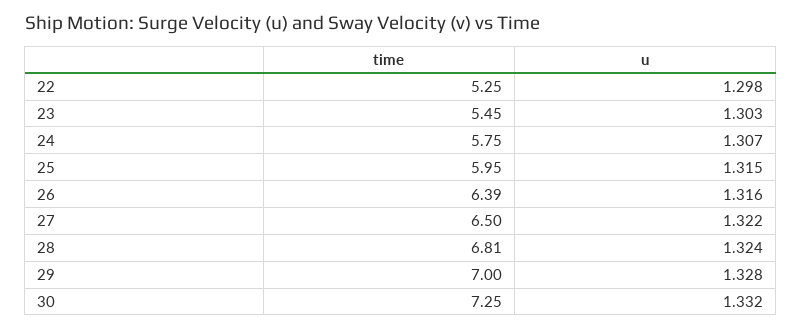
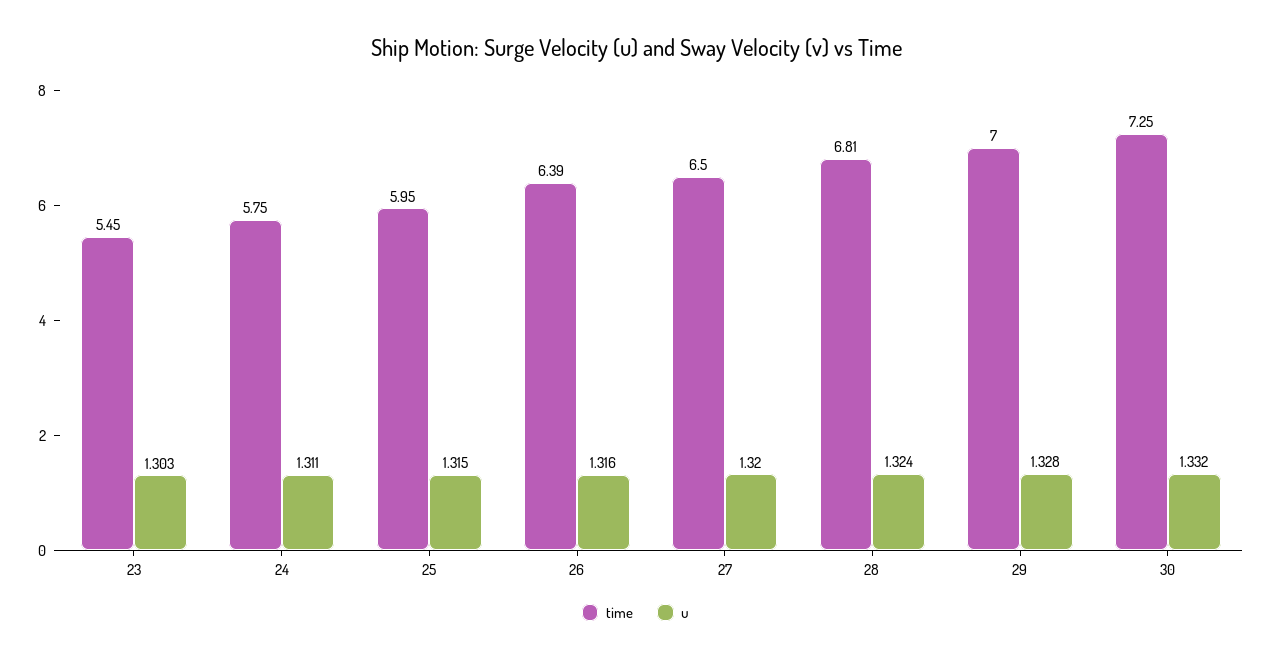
time, 22: 5.25 -> none
u, 22: 1.298 -> none
u, 24: 1.307 -> 1.311
u, 27: 1.322 -> 1.32

